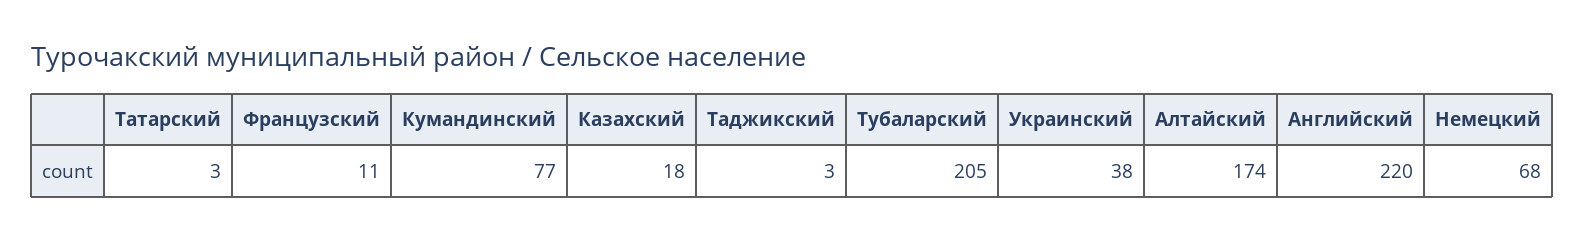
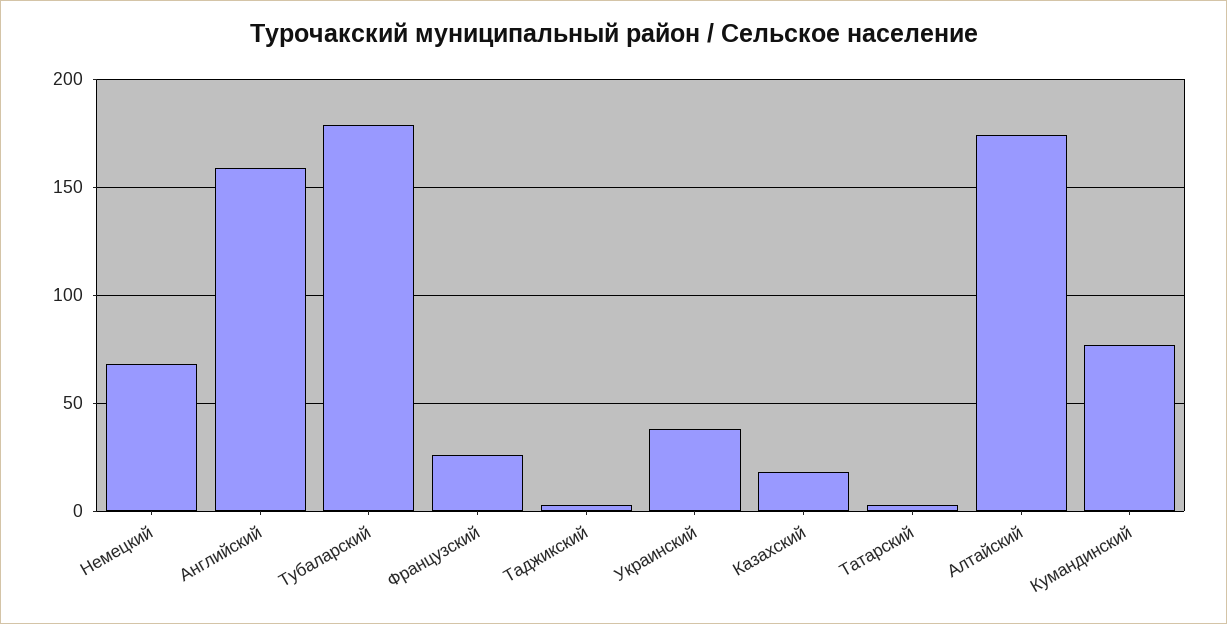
Французский: 11 -> 25
Тубаларский: 205 -> 180
Английский: 220 -> 160

